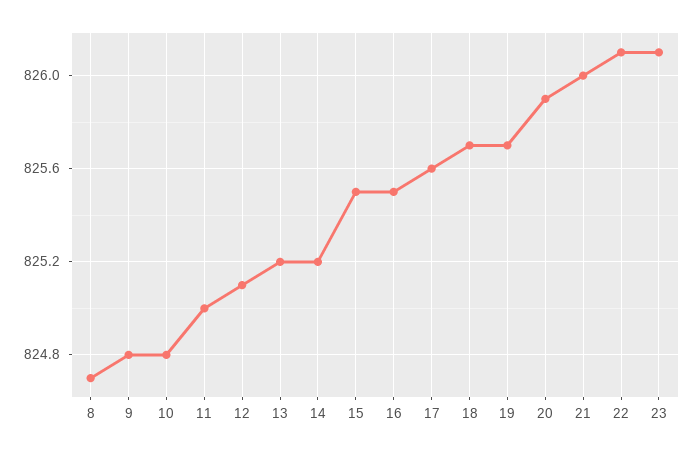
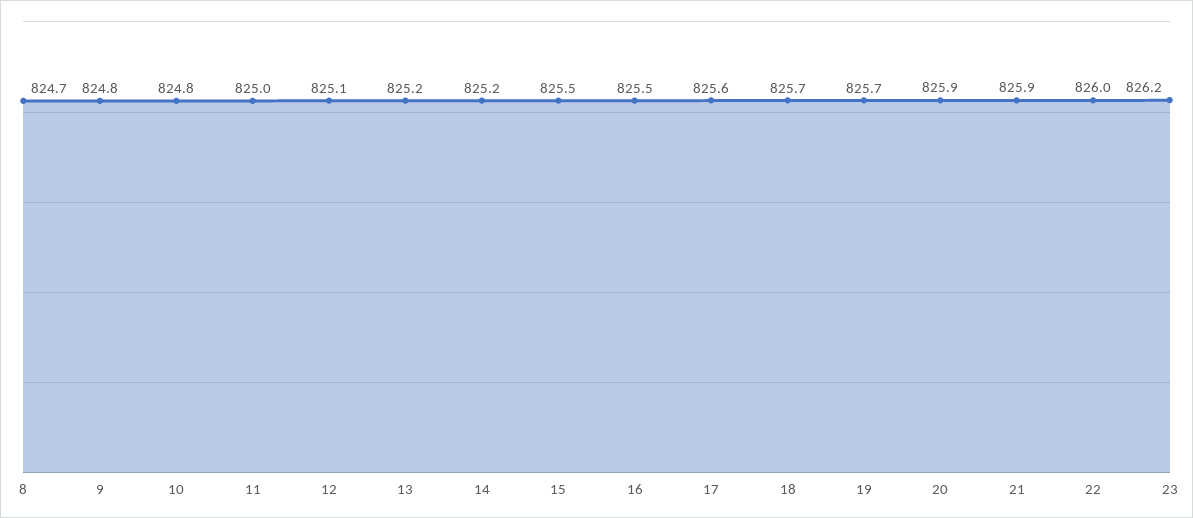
21: 826 -> 825.9
22: 826.1 -> 826
23: 826.1 -> 826.2

